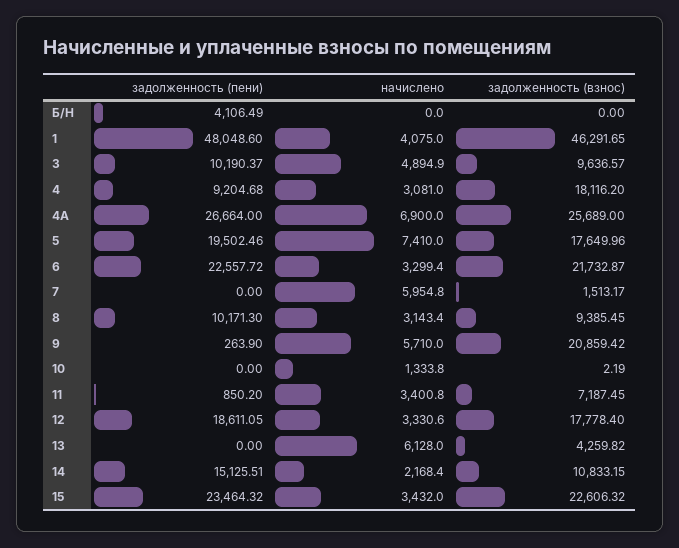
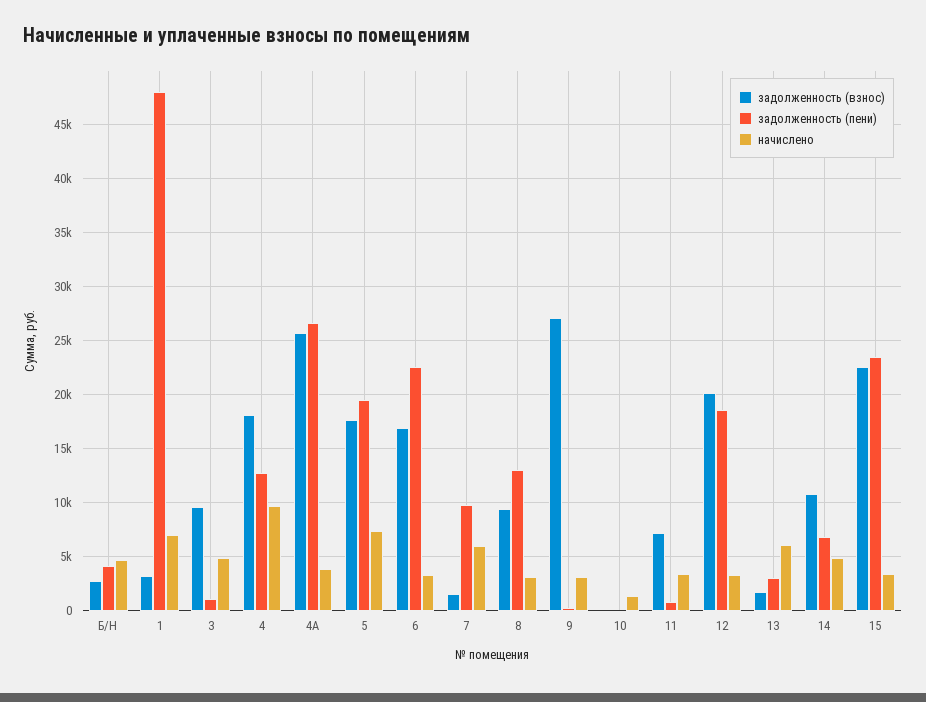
начислено, Б/Н: 0 -> 5000
задолженность (взнос), Б/Н: 0 -> 3000
начислено, 1: 4075 -> 7000
задолженность (взнос), 1: 46291.65 -> 3000
задолженность (пени), 3: 10190.37 -> 1000
задолженность (пени), 4: 9204.68 -> 13000
начислено, 4: 3081 -> 10000
начислено, 4А: 6900 -> 4000
задолженность (взнос), 6: 21732.87 -> 17000
задолженность (пени), 7: 0 -> 10000
задолженность (пени), 8: 10171.3 -> 13000
начислено, 9: 5710 -> 3000
задолженность (взнос), 9: 20859.42 -> 27000
задолженность (взнос), 12: 17778.4 -> 20000
задолженность (пени), 13: 0 -> 3000
задолженность (взнос), 13: 4259.82 -> 2000
задолженность (пени), 14: 15125.51 -> 7000
начислено, 14: 2168.4 -> 5000

